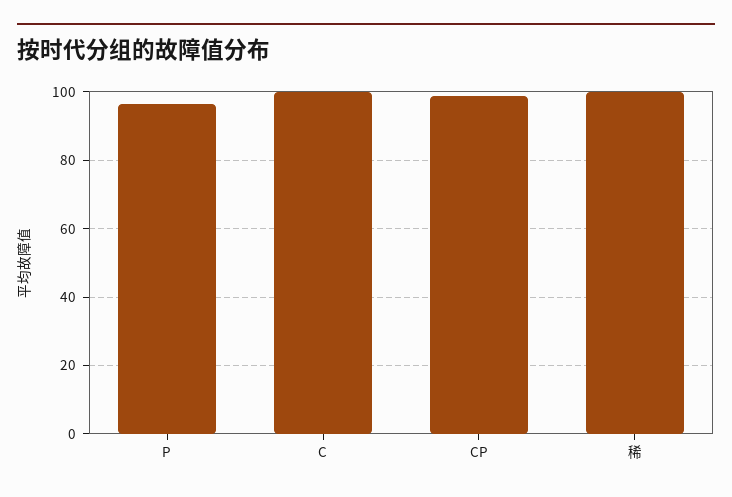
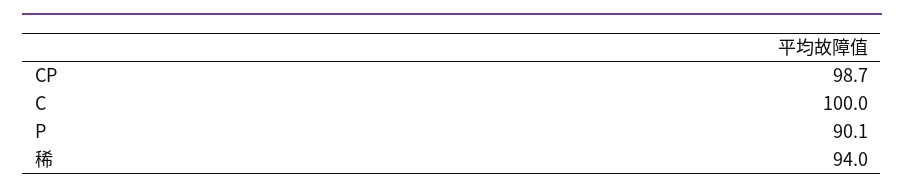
P: 96 -> 90.1
稀: 100 -> 94

